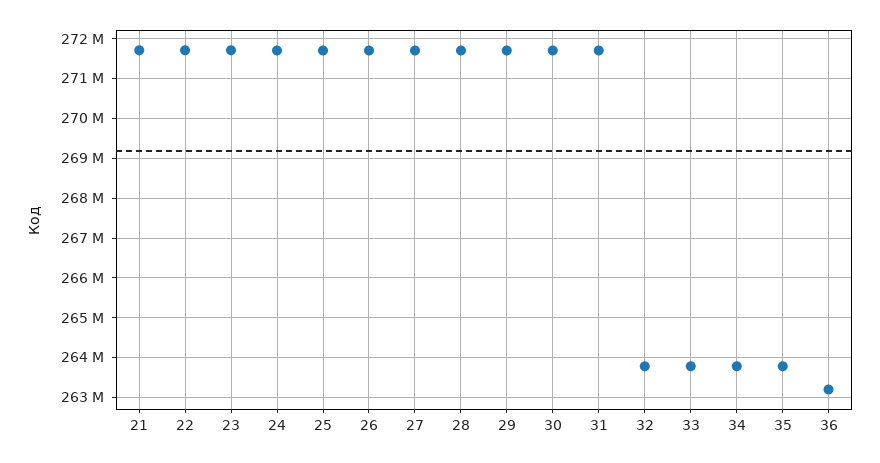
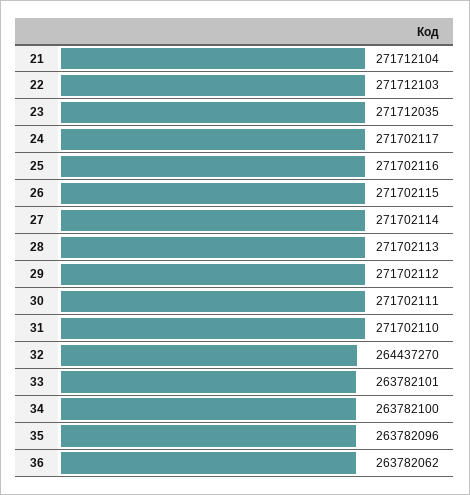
32: 263800000 -> 264437270
36: 263200000 -> 263782062

